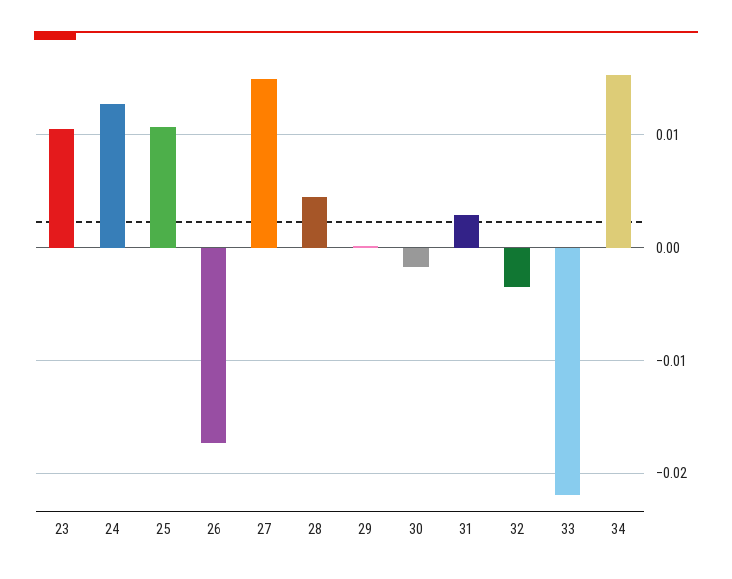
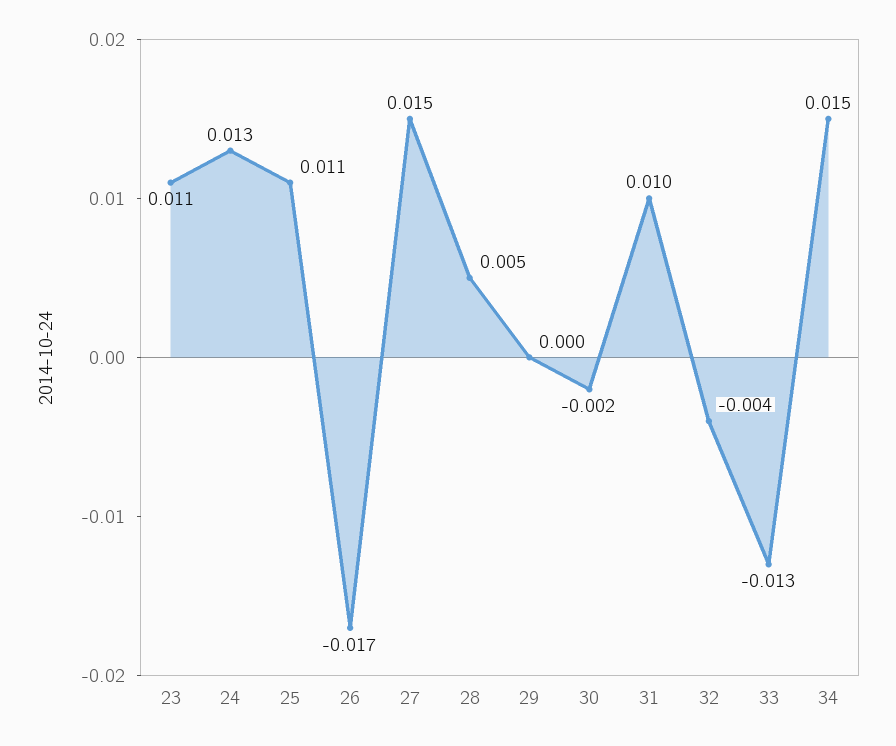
31: 0.003 -> 0.01
33: -0.022 -> -0.013

